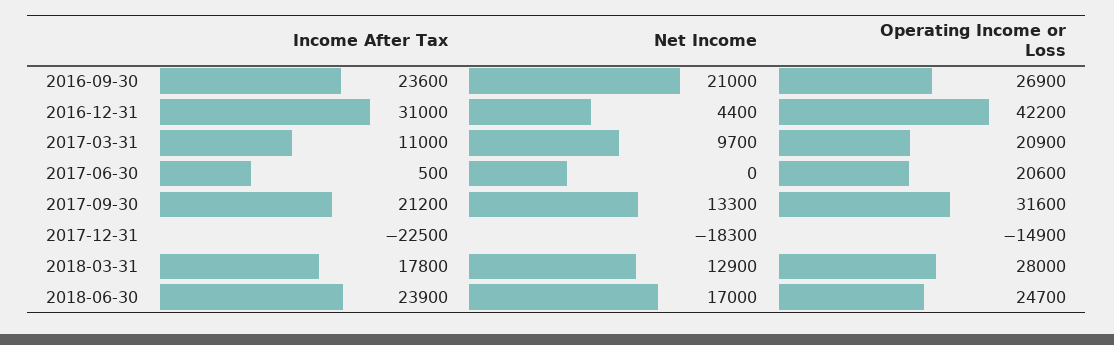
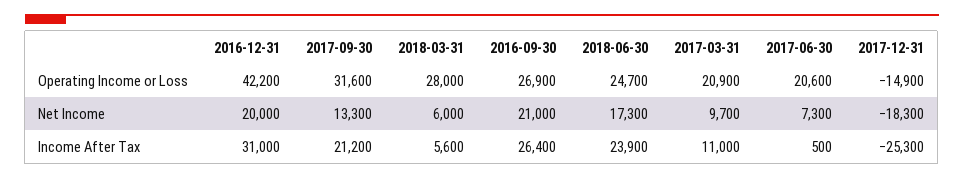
Income After Tax, 2016-09-30: 23600 -> 26400
Net Income, 2016-12-31: 4400 -> 20000
Net Income, 2017-06-30: 0 -> 7300
Income After Tax, 2017-12-31: -22500 -> -25300
Income After Tax, 2018-03-31: 17800 -> 5600
Net Income, 2018-03-31: 12900 -> 6000
Net Income, 2018-06-30: 17000 -> 17300

